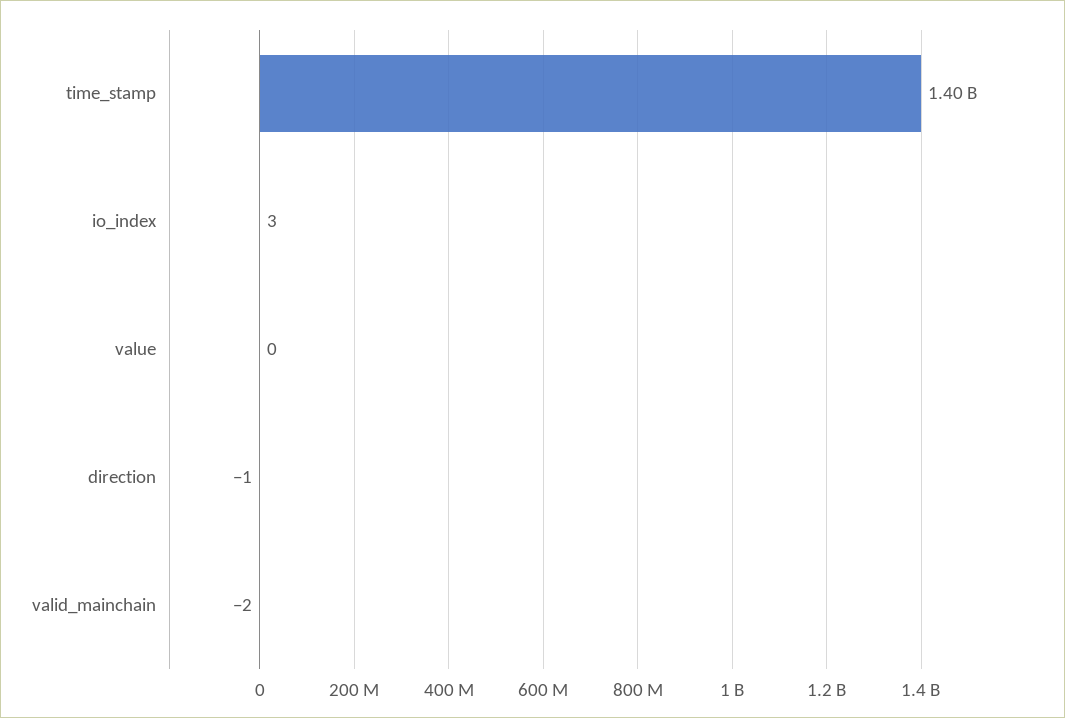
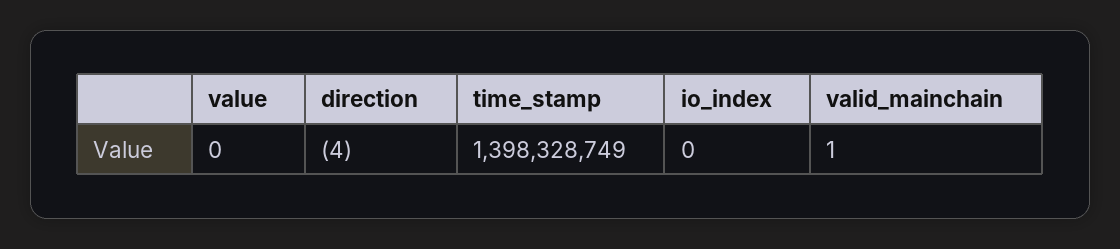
io_index: 3 -> 0
direction: -1 -> -4
valid_mainchain: -2 -> 1

